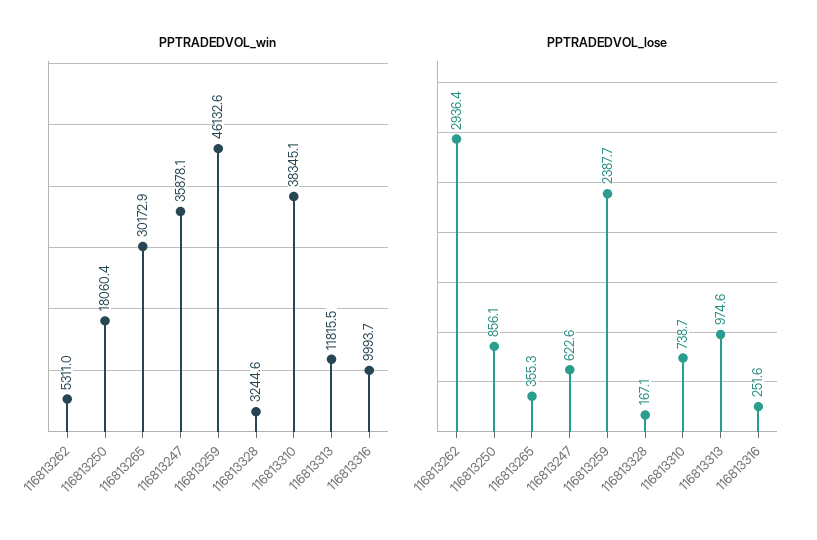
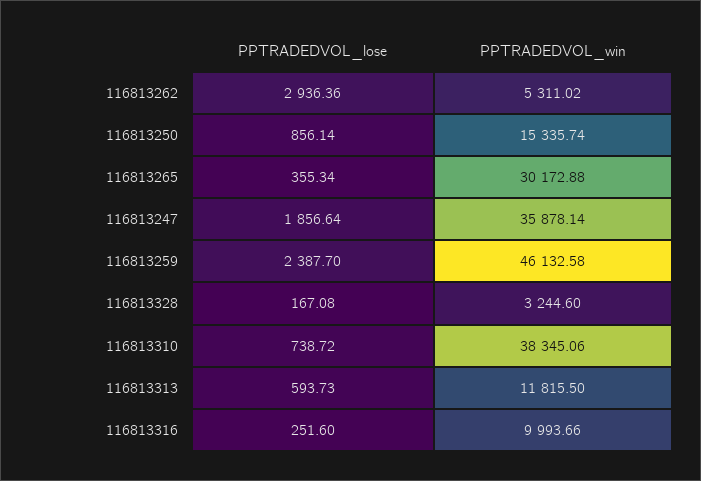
PPTRADEDVOL_win, 116813250: 18060.4 -> 15335.74
PPTRADEDVOL_lose, 116813247: 622.6 -> 1856.64
PPTRADEDVOL_lose, 116813313: 974.6 -> 593.73

